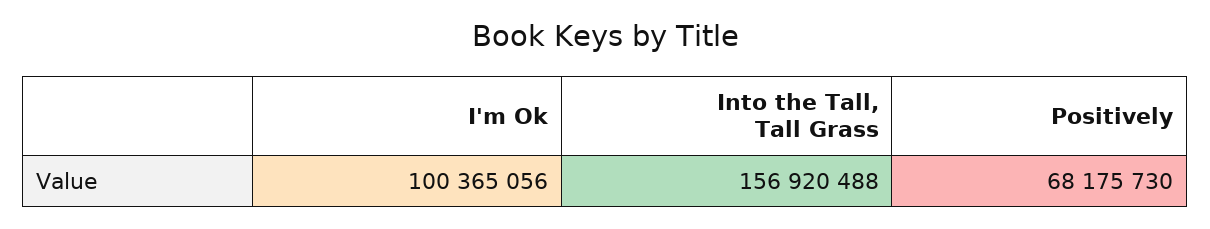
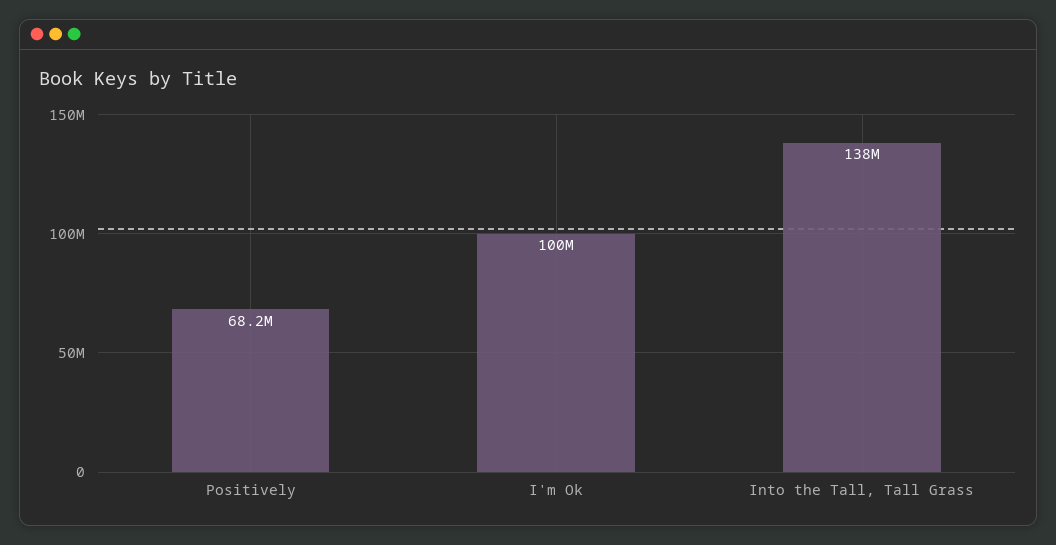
Into the Tall, Tall Grass: 156920488 -> 138000000

